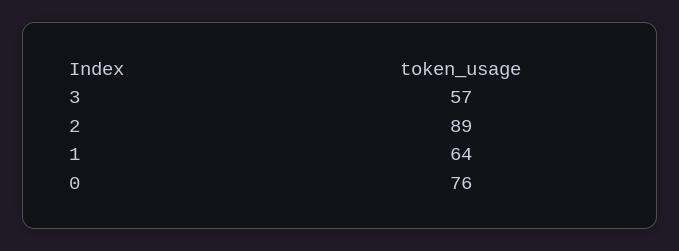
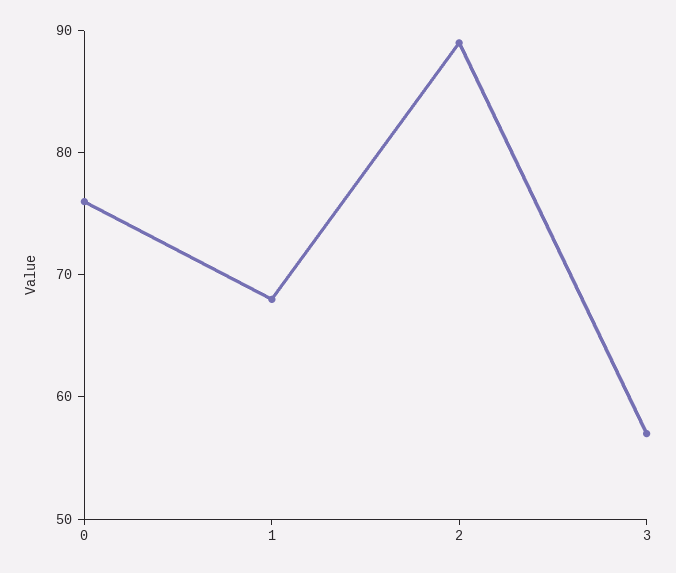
1: 64 -> 68

